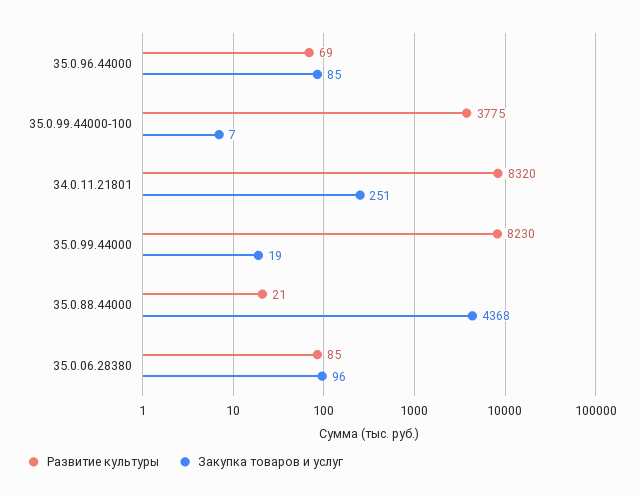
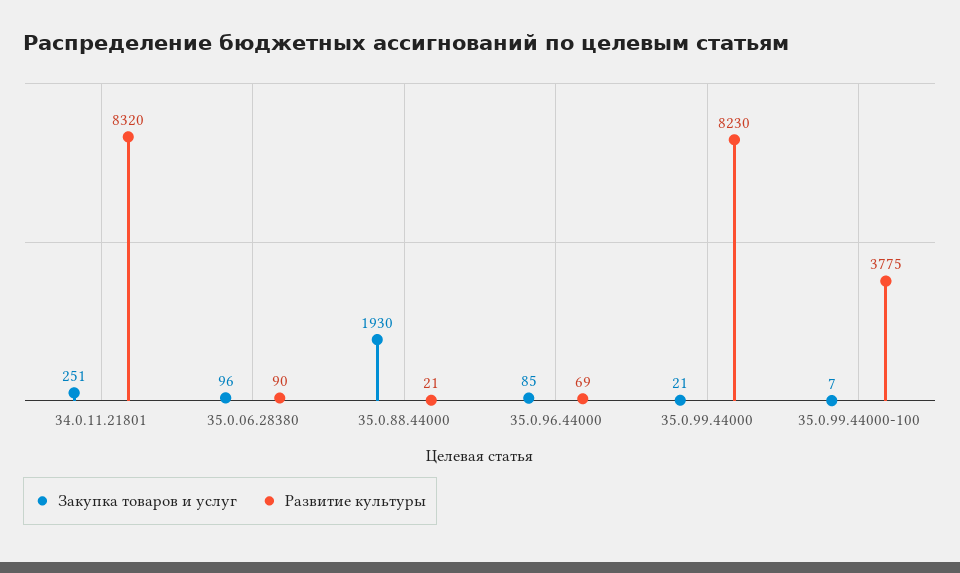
Закупка товаров и услуг, 35.0.99.44000: 19 -> 21
Закупка товаров и услуг, 35.0.88.44000: 4368 -> 1930
Развитие культуры, 35.0.06.28380: 85 -> 90

